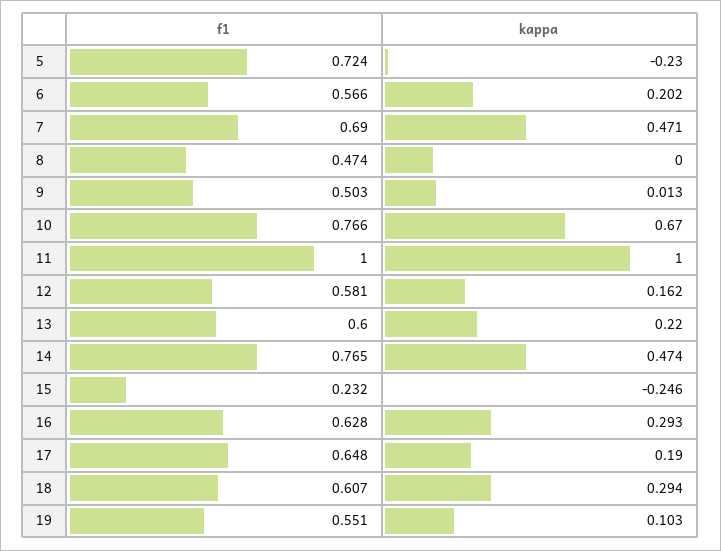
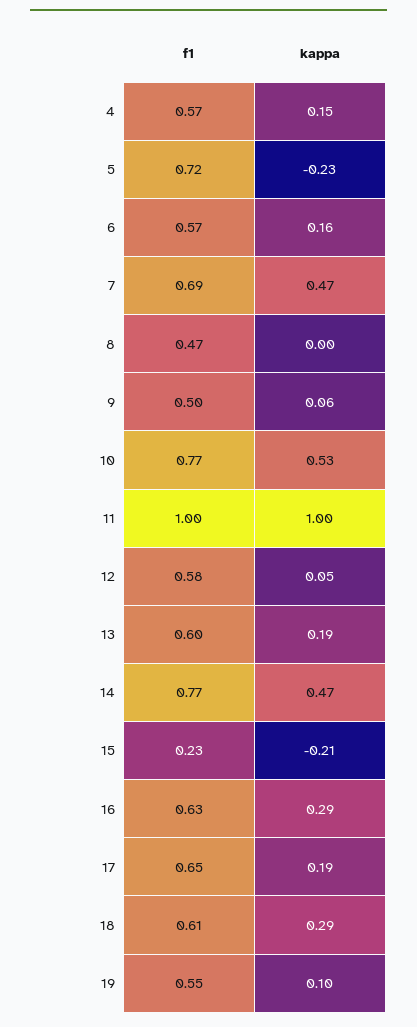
kappa, 6: 0.202 -> 0.16
kappa, 9: 0.013 -> 0.06
kappa, 10: 0.67 -> 0.53
kappa, 12: 0.162 -> 0.05
kappa, 13: 0.22 -> 0.19
kappa, 15: -0.246 -> -0.21
f1, 4: none -> 0.57
kappa, 4: none -> 0.15

